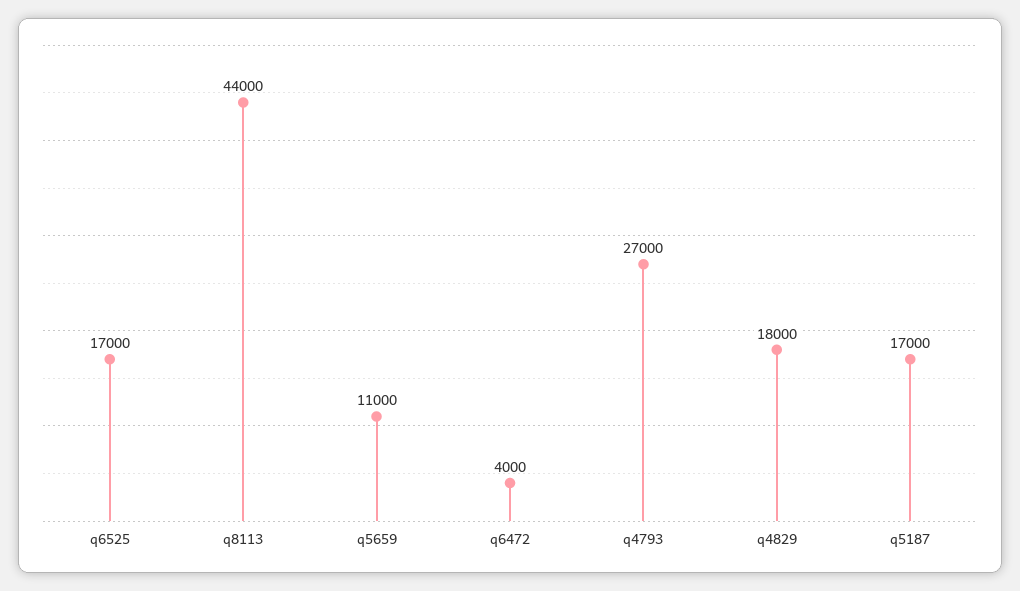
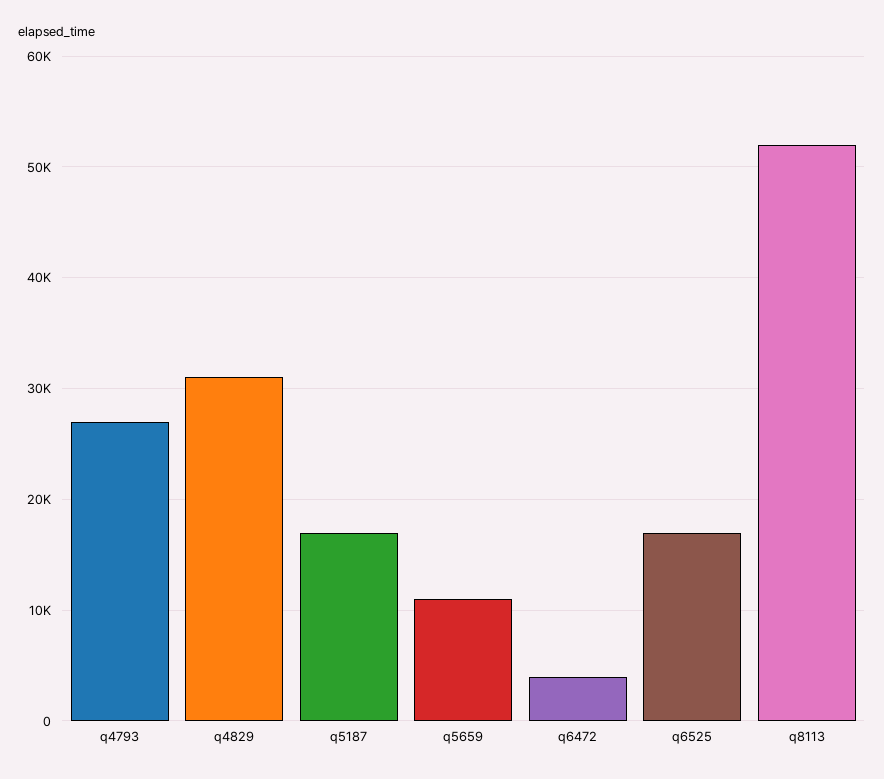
q8113: 44000 -> 52000
q4829: 18000 -> 31000

